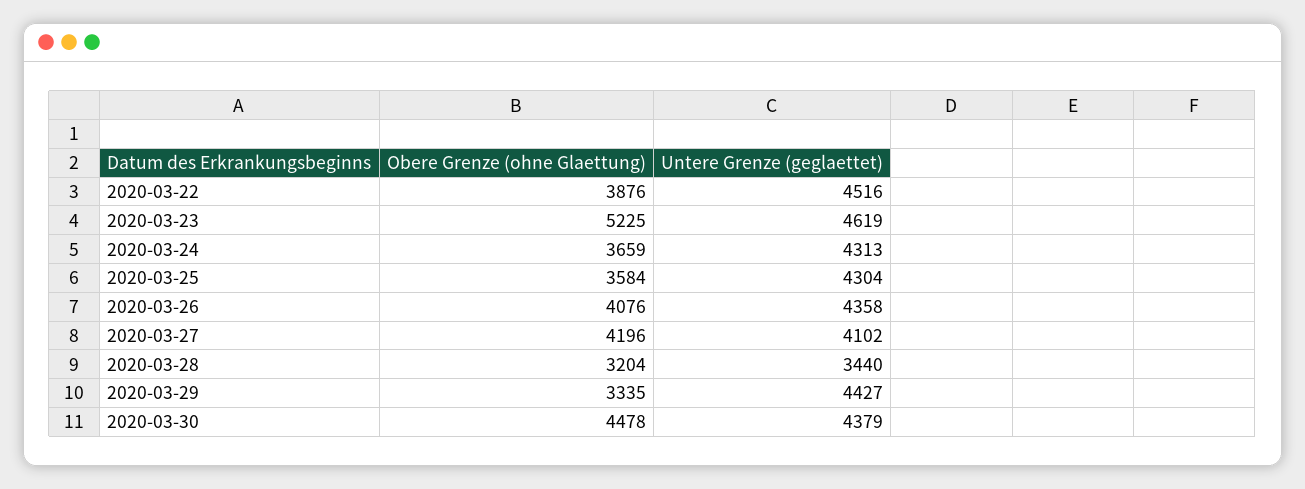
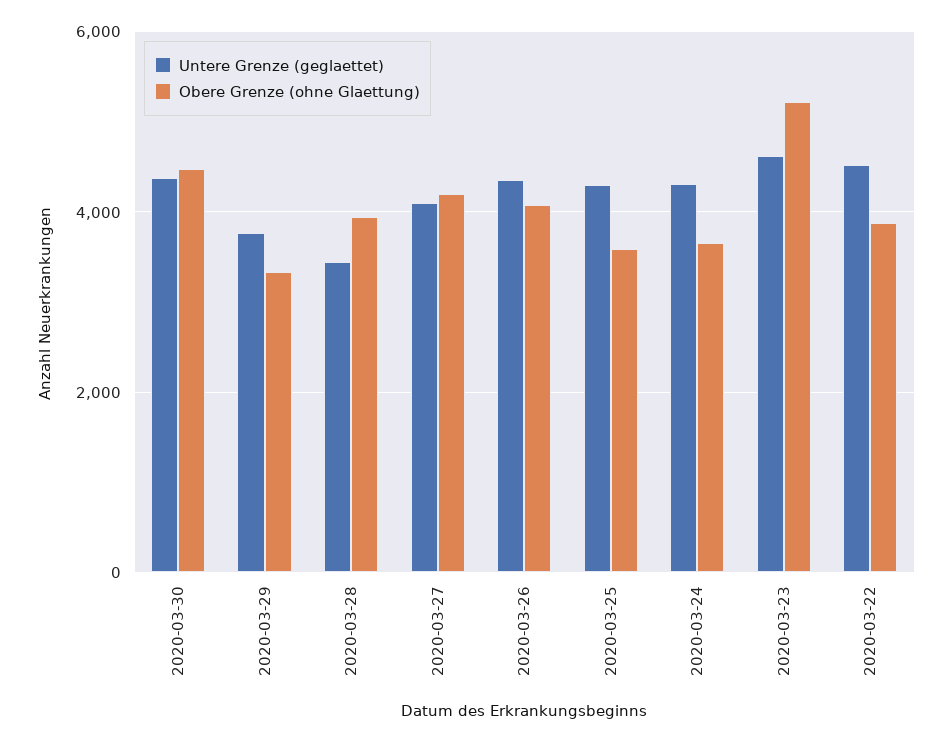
Obere Grenze (ohne Glaettung), 2020-03-28: 3204 -> 4000
Untere Grenze (geglaettet), 2020-03-29: 4427 -> 3800

